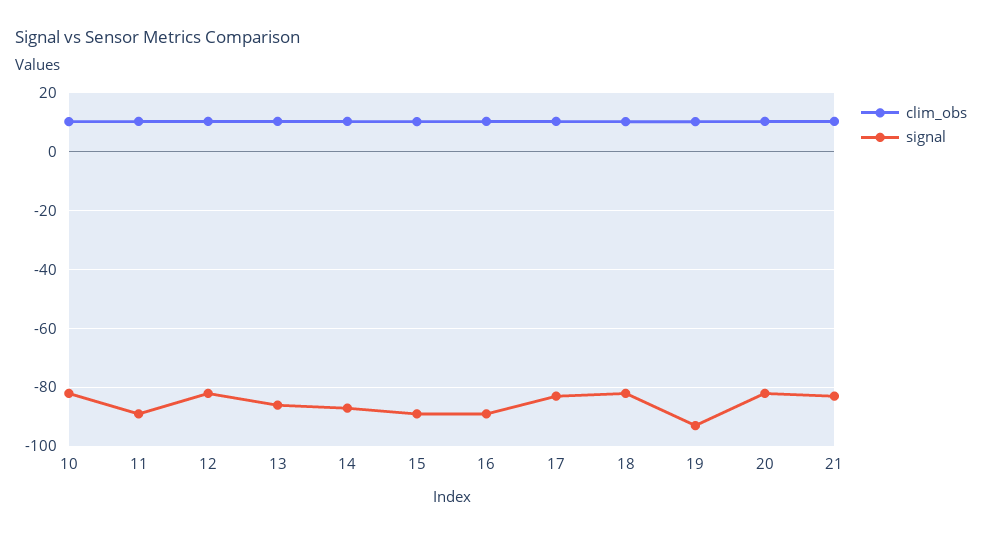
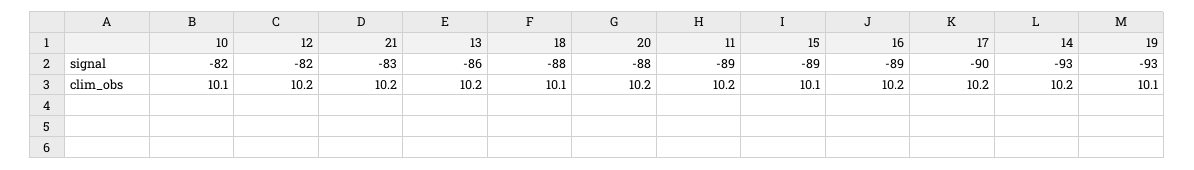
signal, 14: -87.5 -> -93
signal, 17: -82.5 -> -90
signal, 18: -82.5 -> -88
signal, 20: -82.5 -> -88

